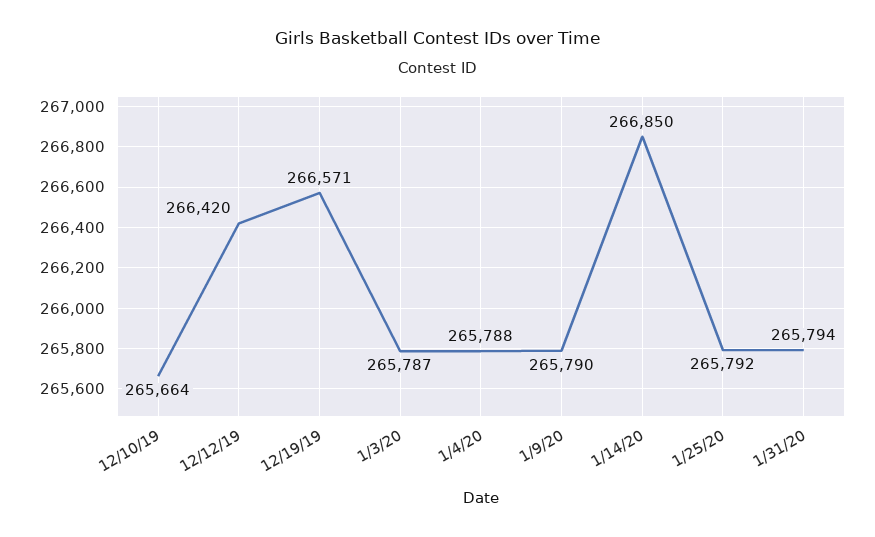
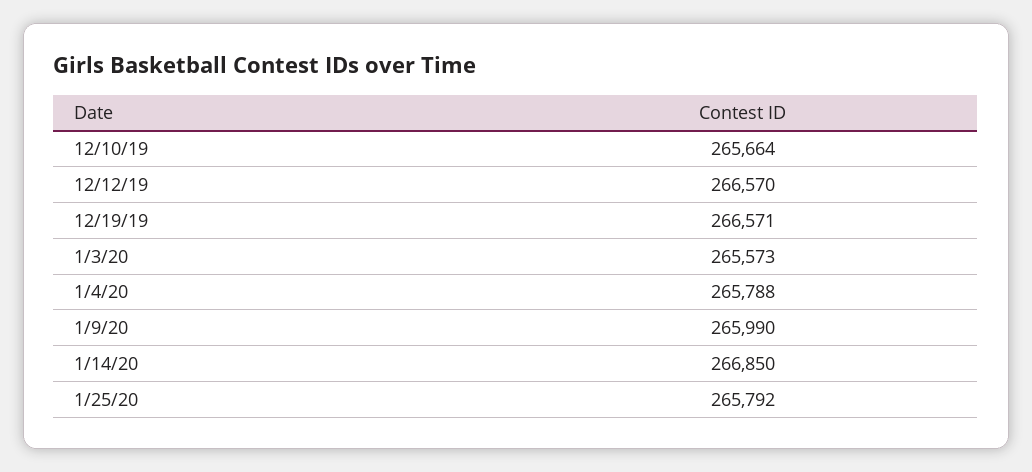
12/12/19: 266420 -> 266570
1/3/20: 265787 -> 265573
1/9/20: 265790 -> 265990
1/31/20: 265794 -> none

